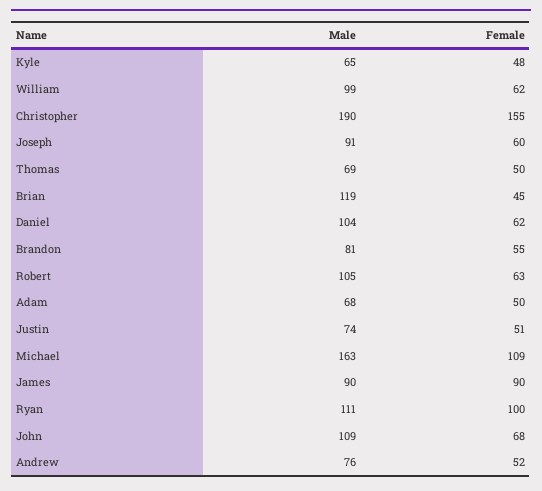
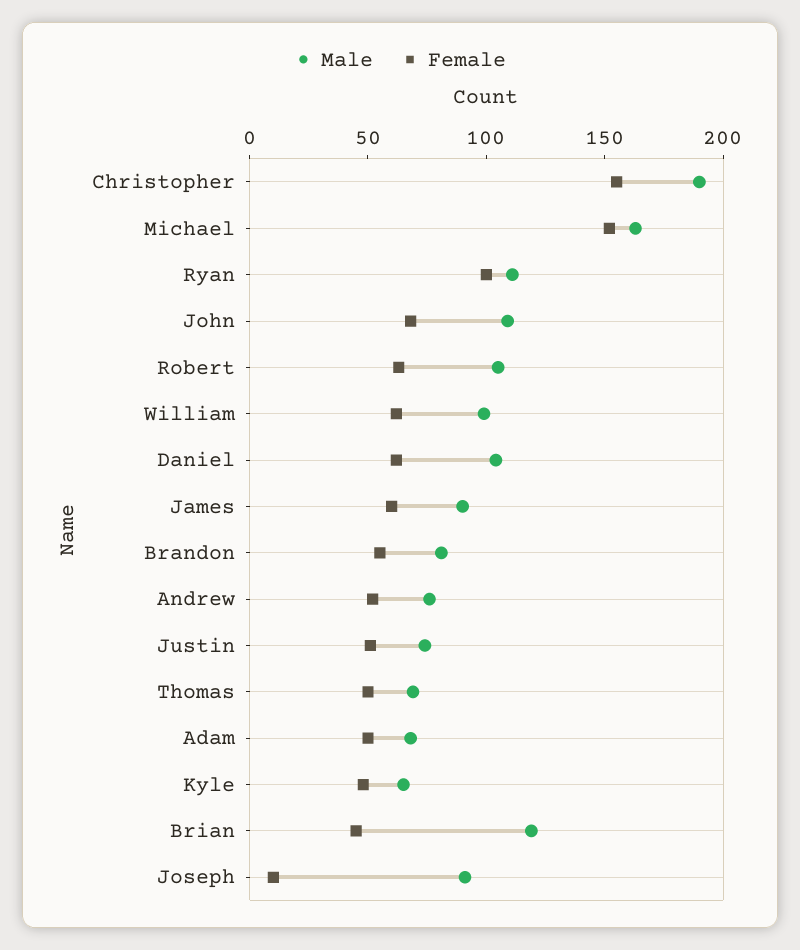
Female, Joseph: 60 -> 10
Female, Michael: 109 -> 150
Female, James: 90 -> 60

